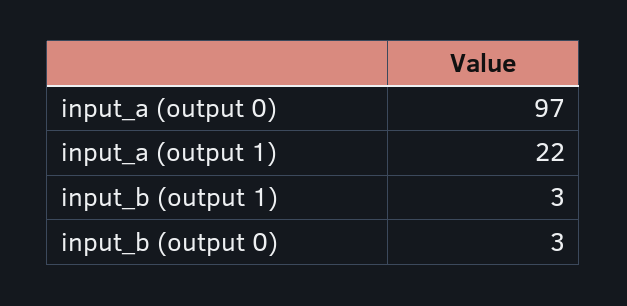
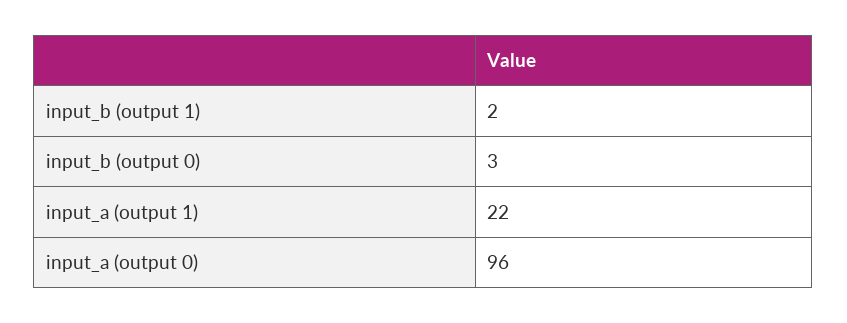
input_a (output 0): 97 -> 96
input_b (output 1): 3 -> 2

